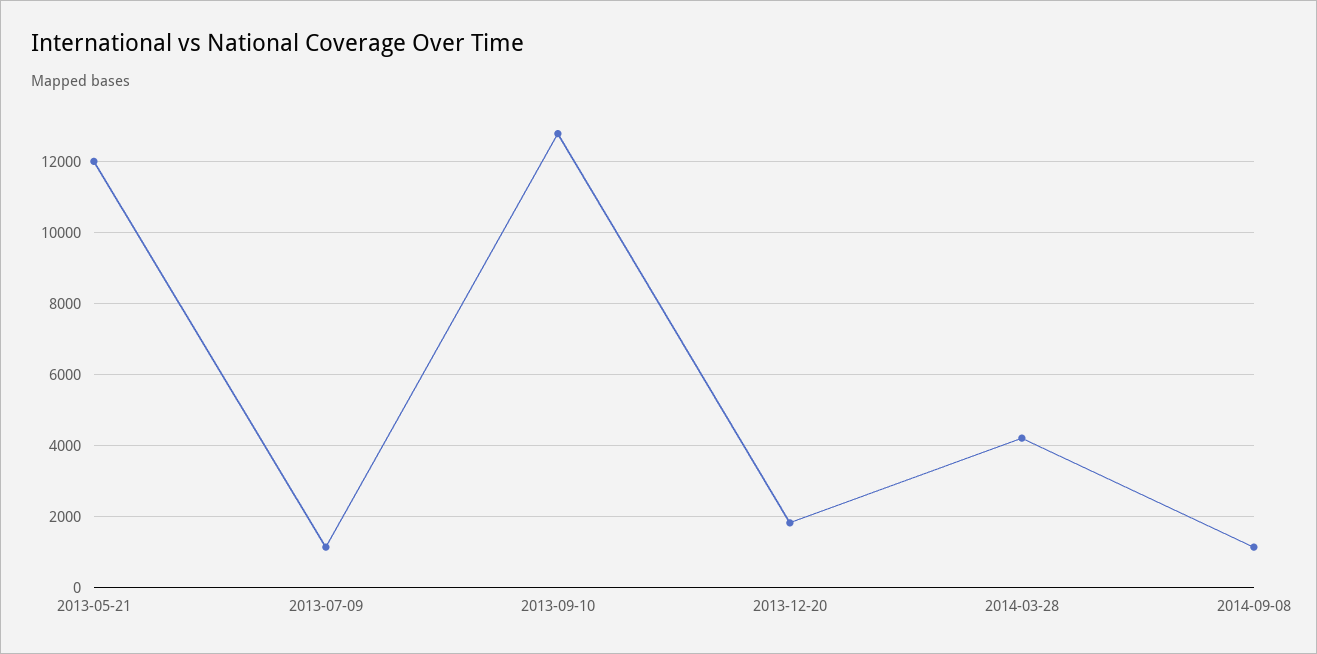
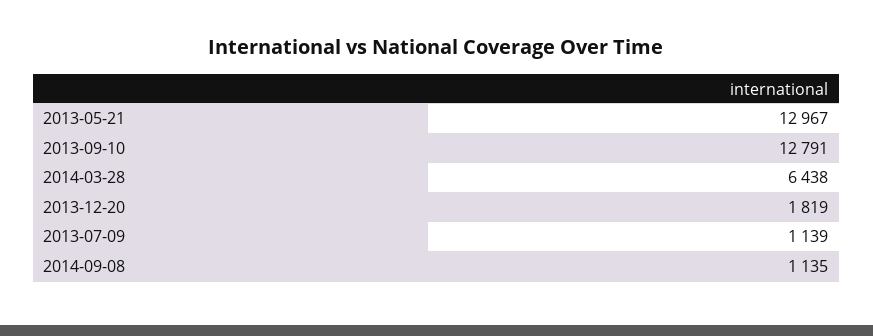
2013-05-21: 12000 -> 12967
2014-03-28: 4200 -> 6438

